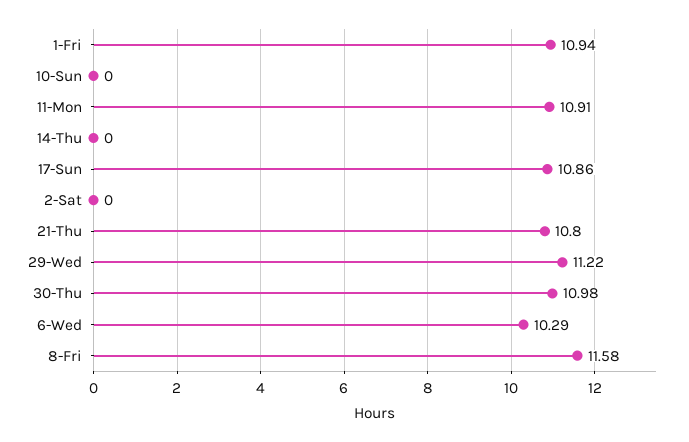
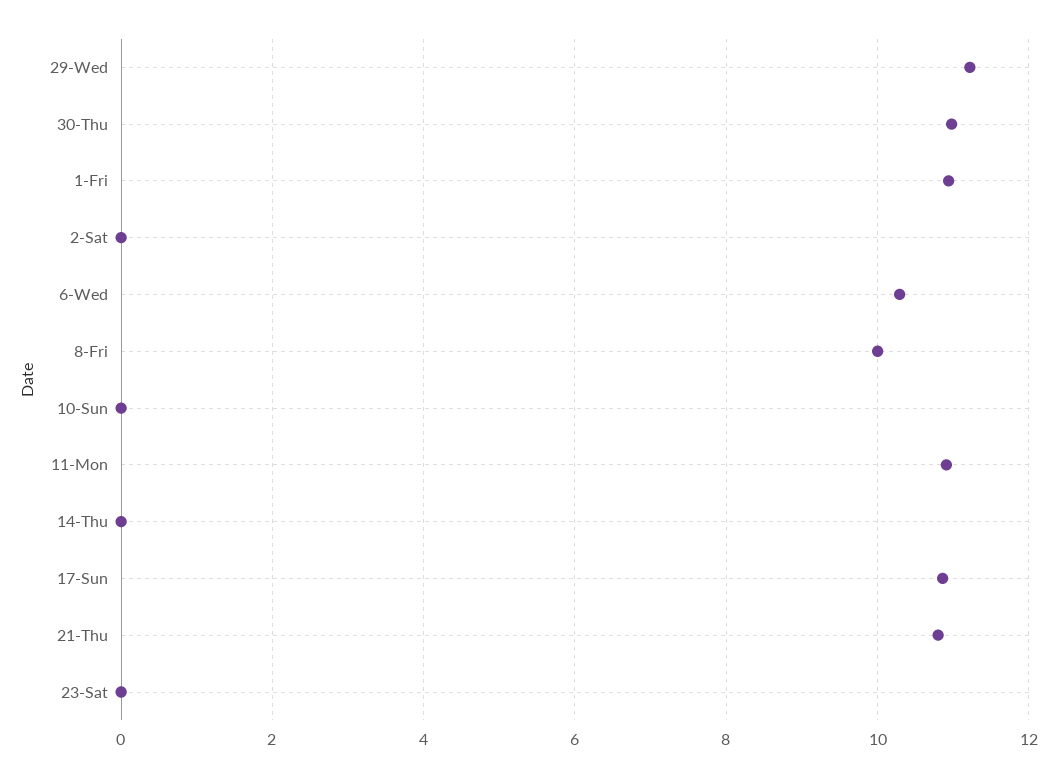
8-Fri: 11.58 -> 10
23-Sat: none -> 0

